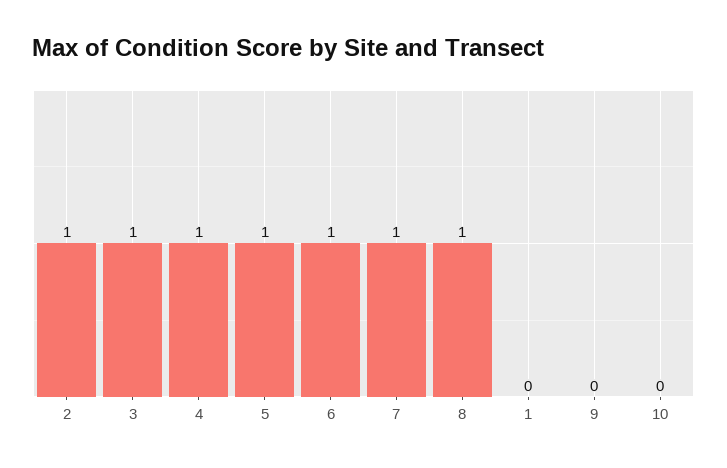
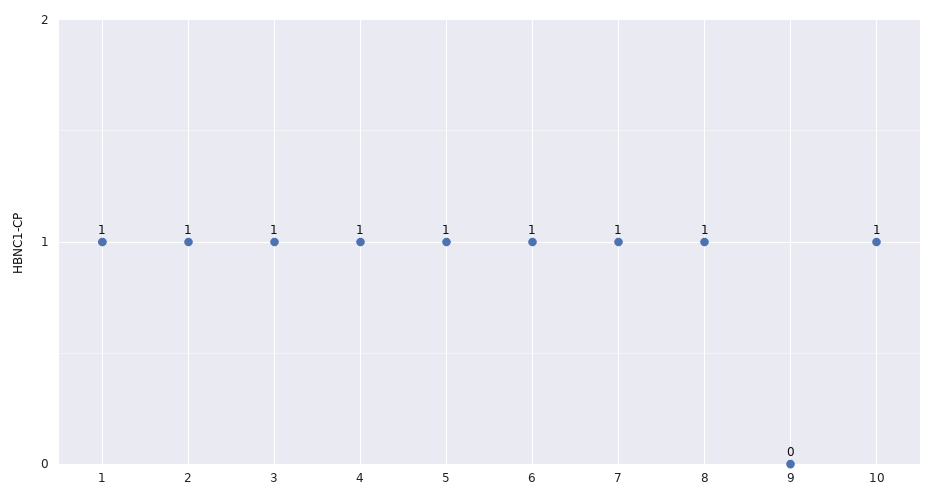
1: 0 -> 1
10: 0 -> 1

